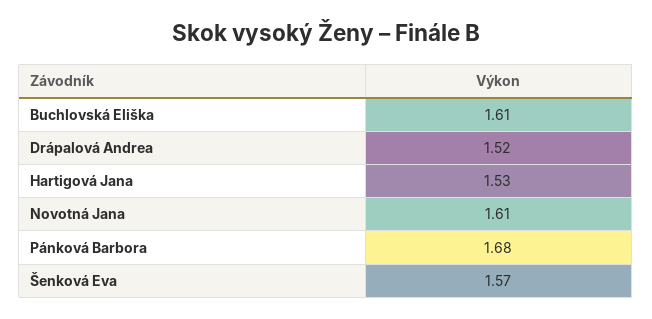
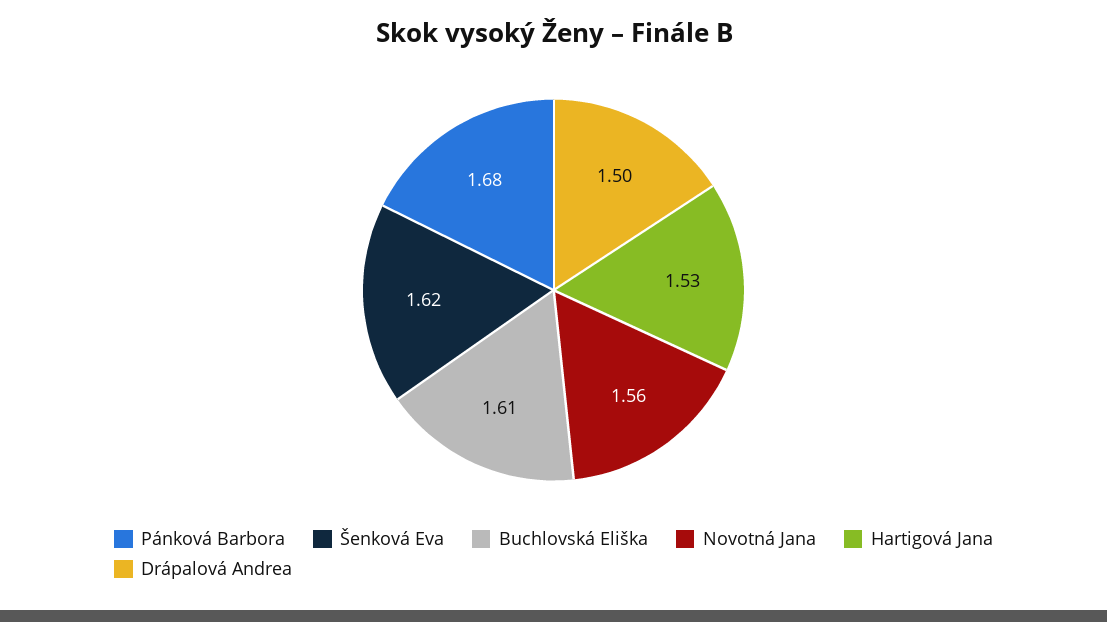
Drápalová Andrea: 1.52 -> 1.5
Novotná Jana: 1.61 -> 1.56
Šenková Eva: 1.57 -> 1.62

